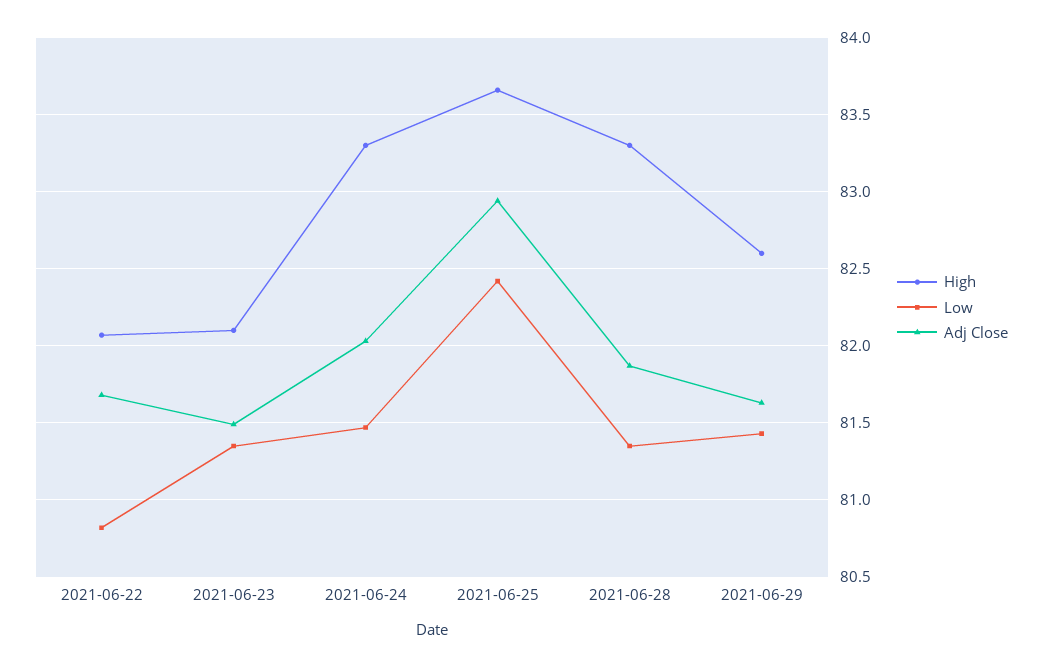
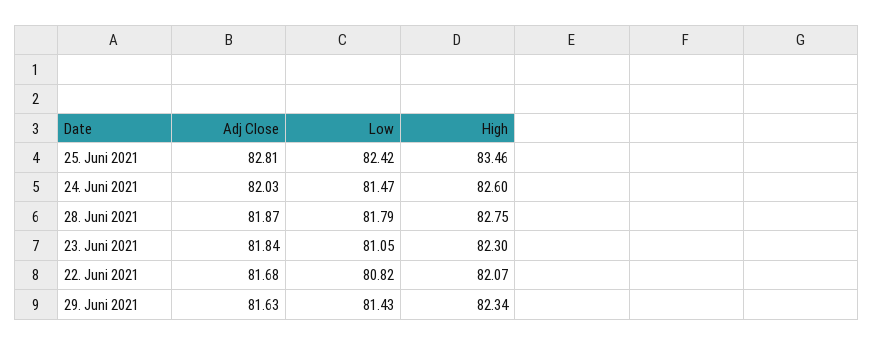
High, 2021-06-23: 82.1 -> 82.3
Low, 2021-06-23: 81.35 -> 81.05
Adj Close, 2021-06-23: 81.5 -> 81.84
High, 2021-06-24: 83.3 -> 82.6
High, 2021-06-25: 83.65 -> 83.46
Adj Close, 2021-06-25: 82.95 -> 82.81
High, 2021-06-28: 83.3 -> 82.75
Low, 2021-06-28: 81.35 -> 81.79
High, 2021-06-29: 82.6 -> 82.34

